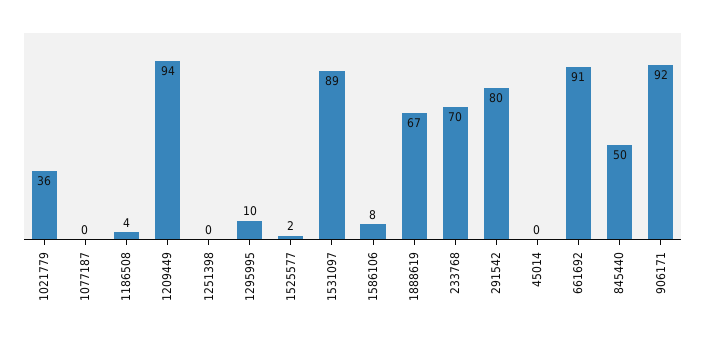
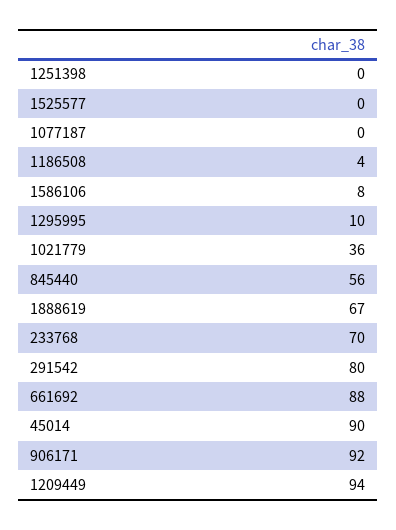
1525577: 2 -> 0
1531097: 89 -> none
45014: 0 -> 90
661692: 91 -> 88
845440: 50 -> 56

